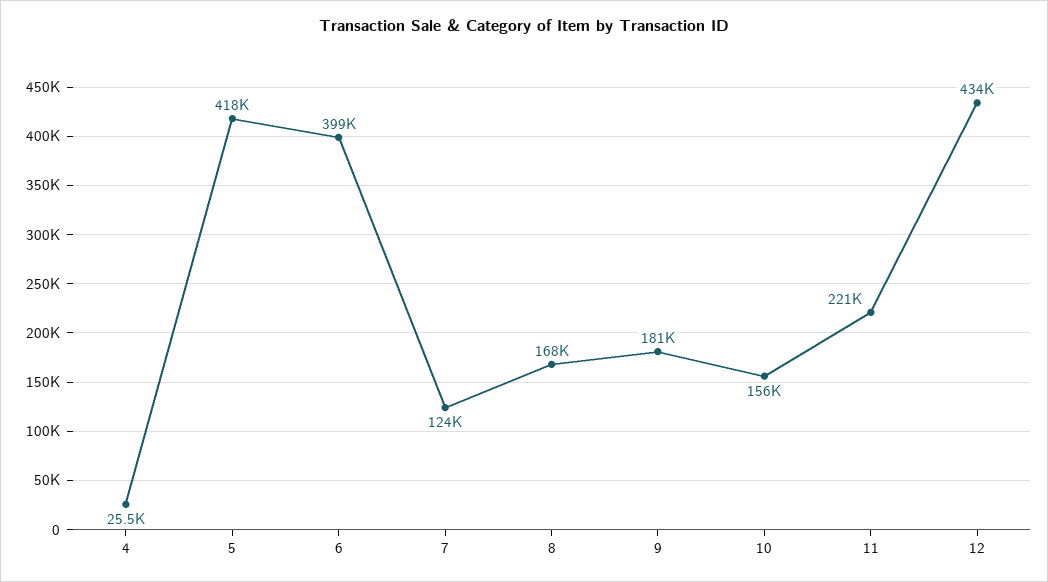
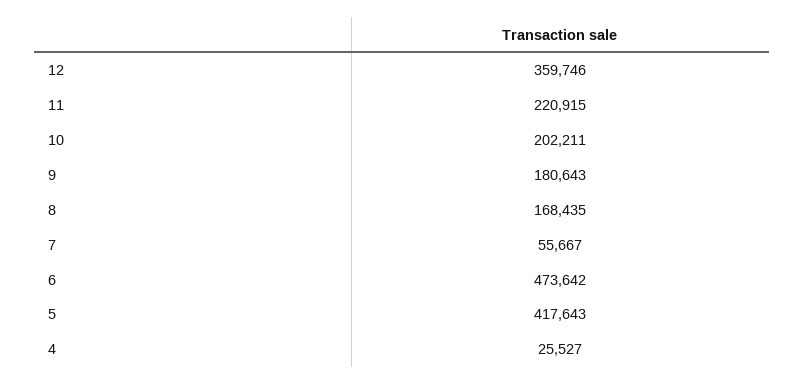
6: 399000 -> 473642
7: 124000 -> 55667
10: 156000 -> 202211
12: 434000 -> 359746

